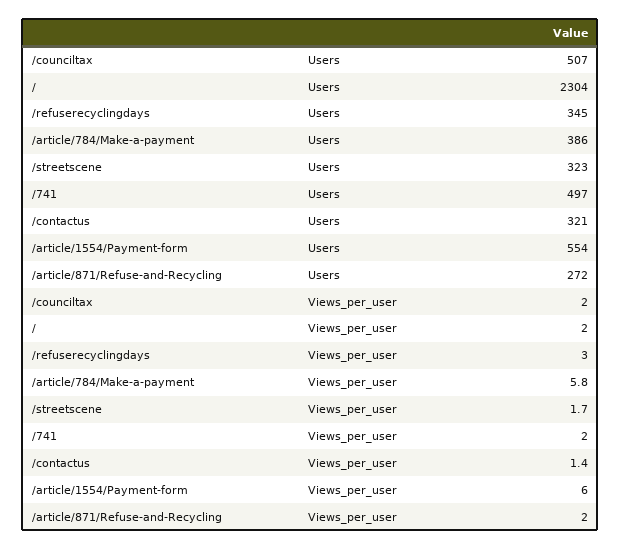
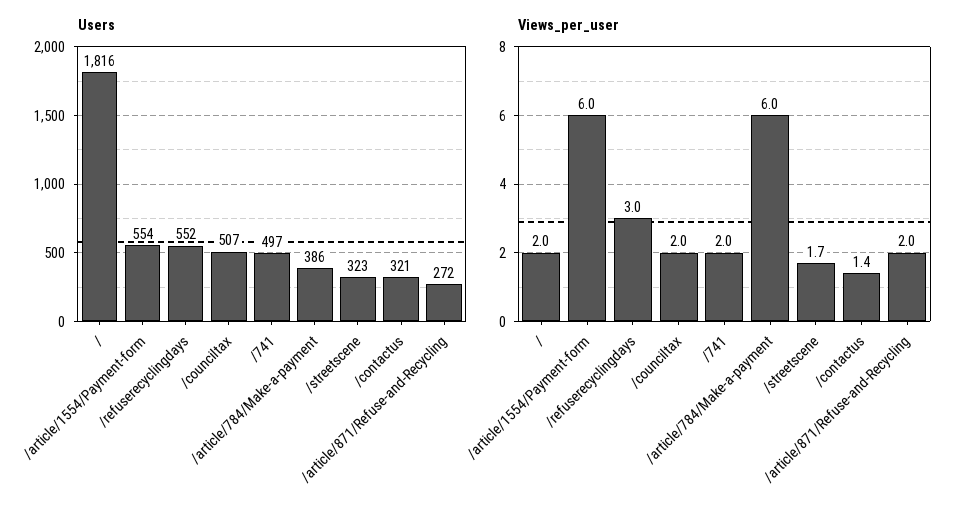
Users, /: 2304 -> 1816
Users, /refuserecyclingdays: 345 -> 552
Views_per_user, /article/784/Make-a-payment: 5.8 -> 6

